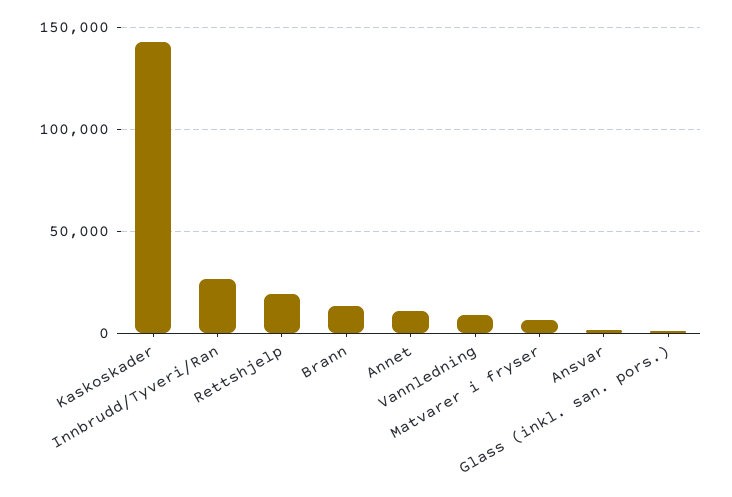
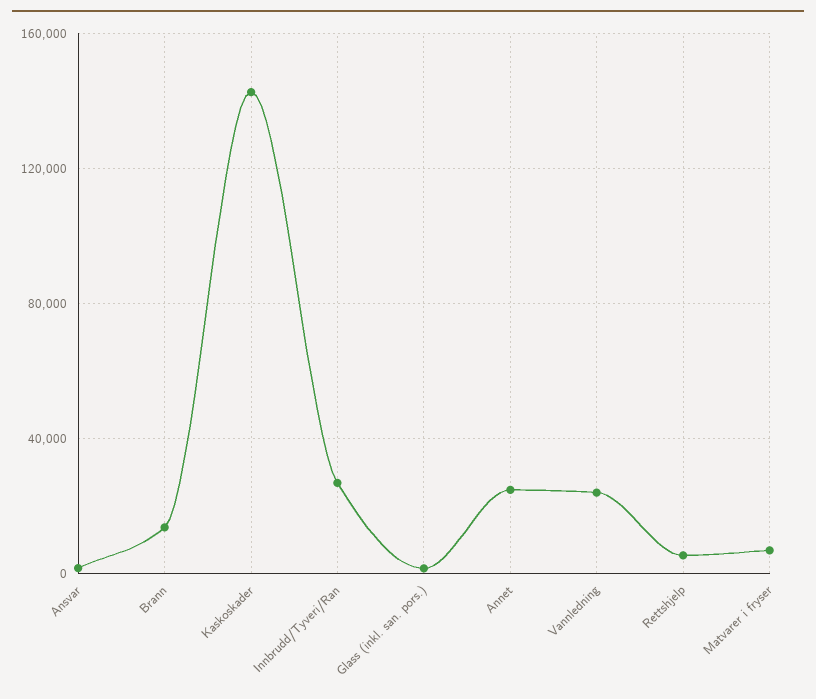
Rettshjelp: 20000 -> 5000
Annet: 10000 -> 25000
Vannledning: 10000 -> 25000

